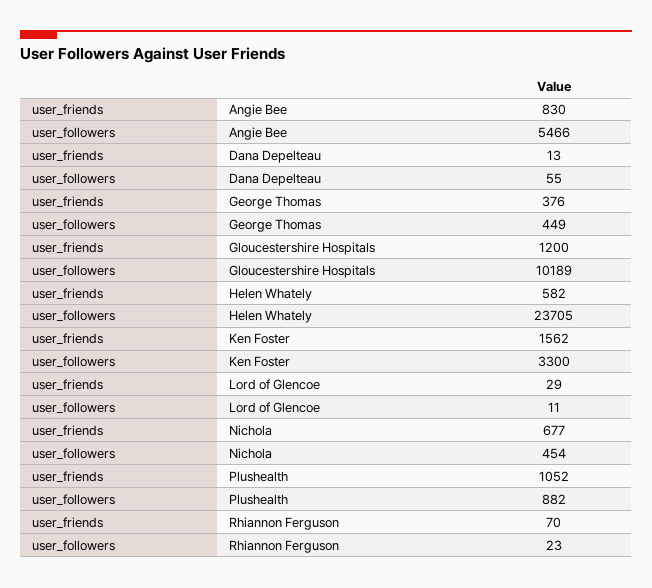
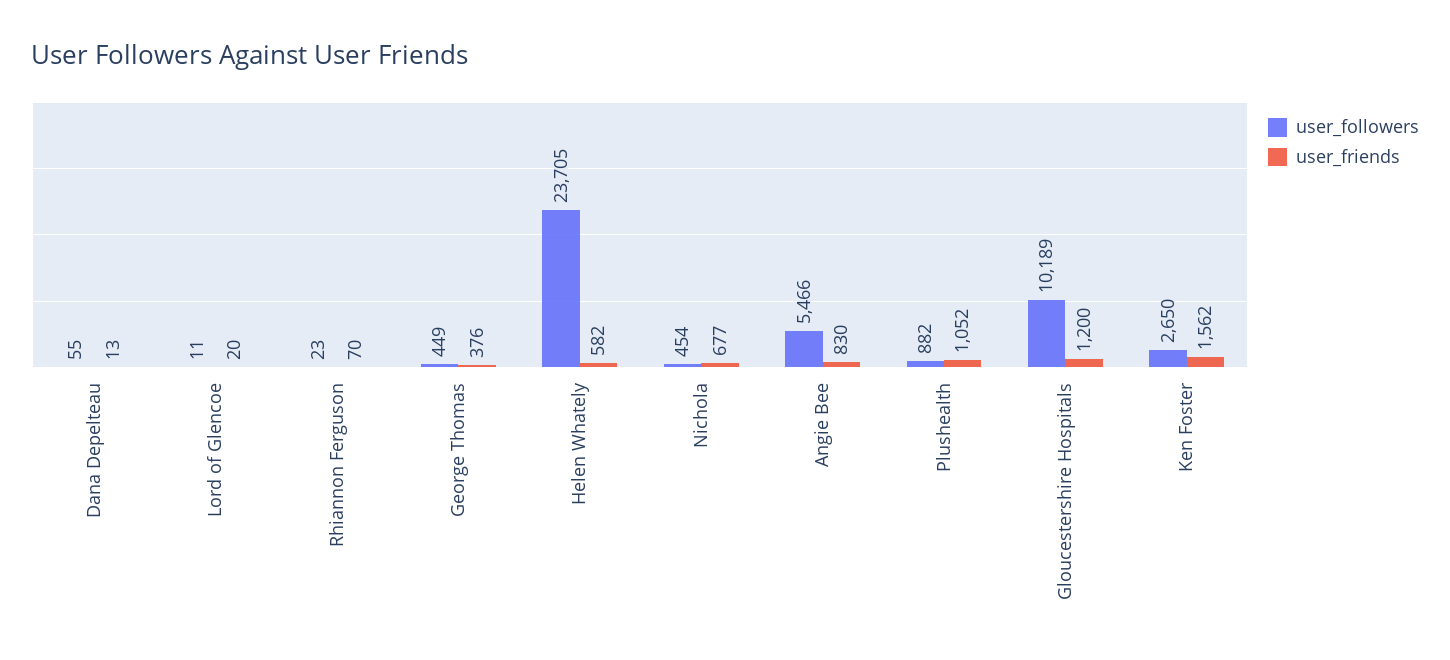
user_followers, Ken Foster: 3300 -> 2650
user_friends, Lord of Glencoe: 29 -> 20

